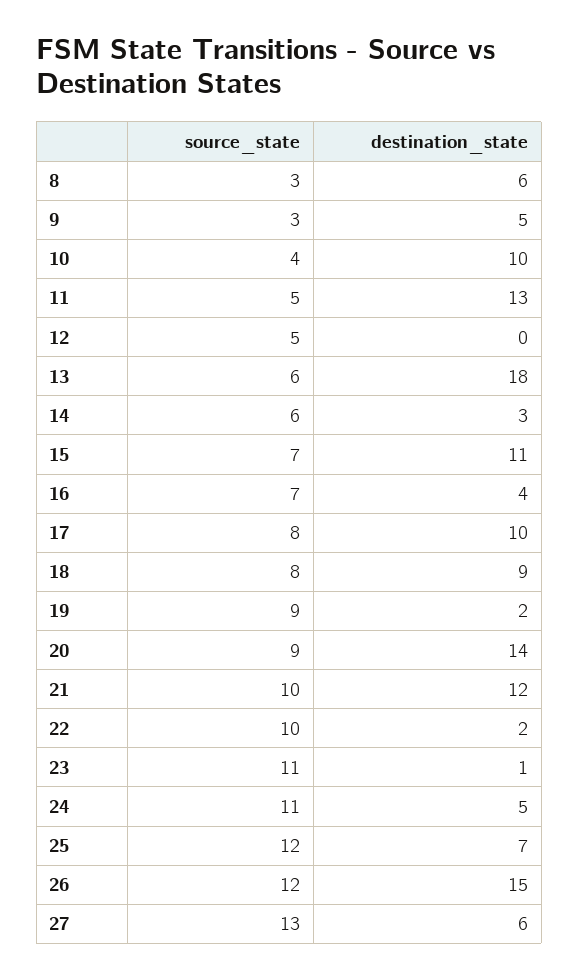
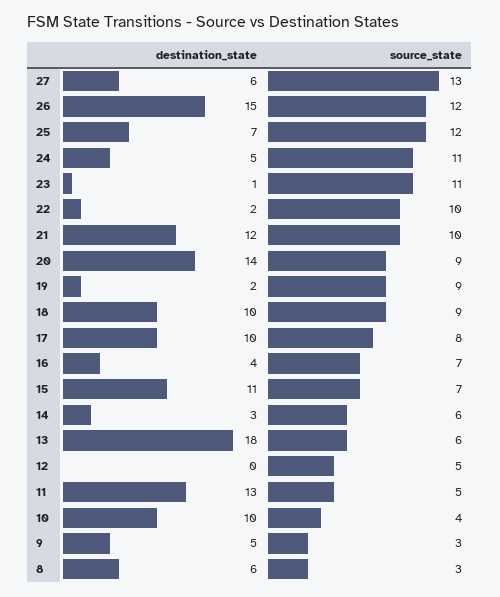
source_state, 18: 8 -> 9
destination_state, 18: 9 -> 10

